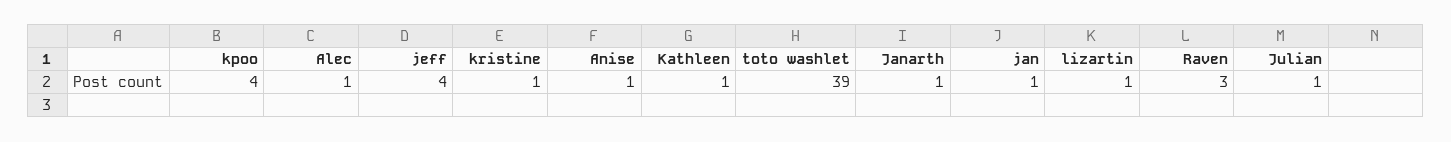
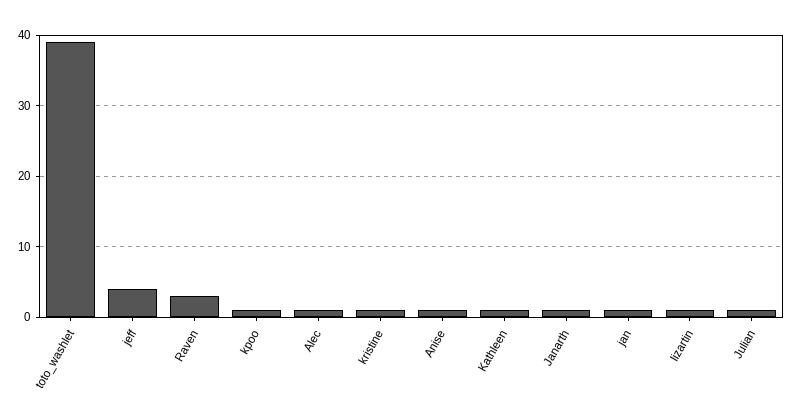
kpoo: 4 -> 1

